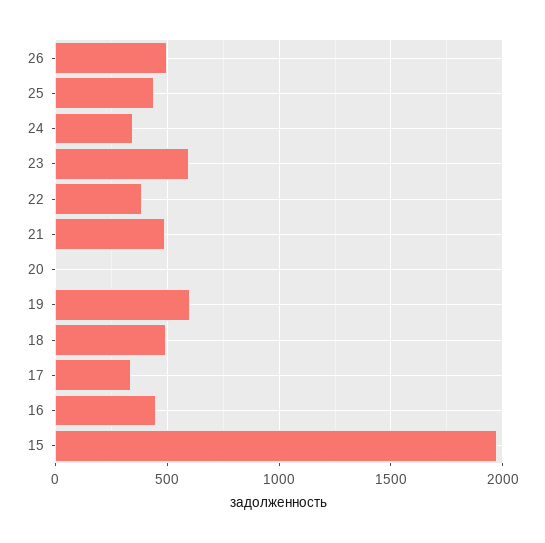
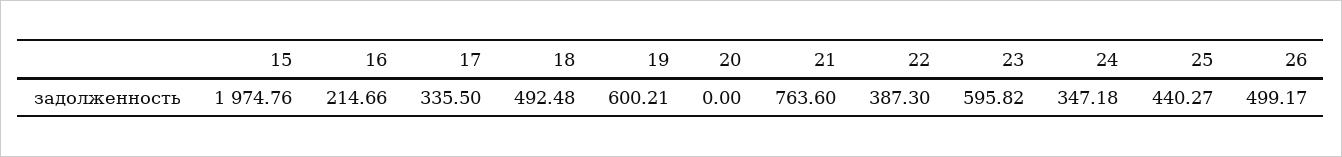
21: 500 -> 763.6
16: 450 -> 214.66

